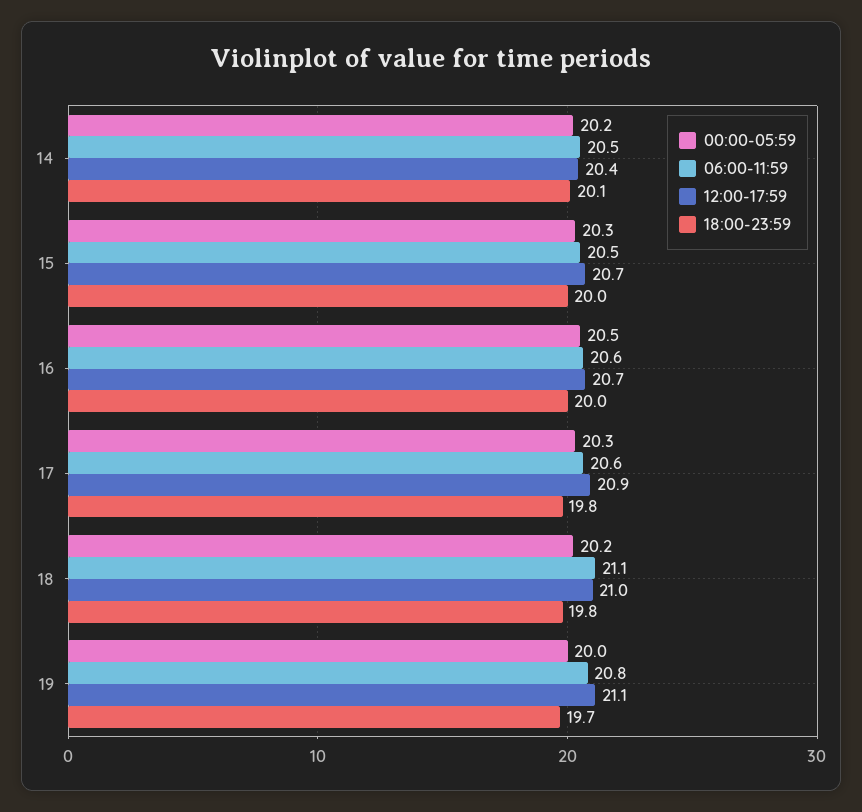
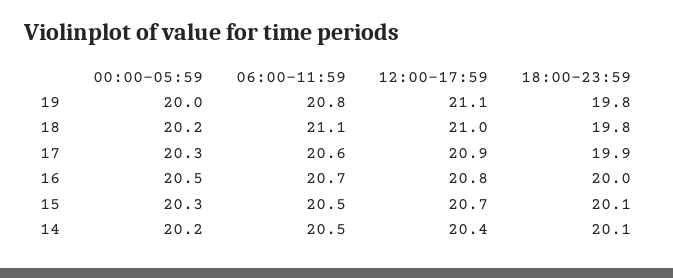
18:00-23:59, 15: 20 -> 20.1
06:00-11:59, 16: 20.6 -> 20.7
12:00-17:59, 16: 20.7 -> 20.8
18:00-23:59, 17: 19.8 -> 19.9
18:00-23:59, 19: 19.7 -> 19.8

